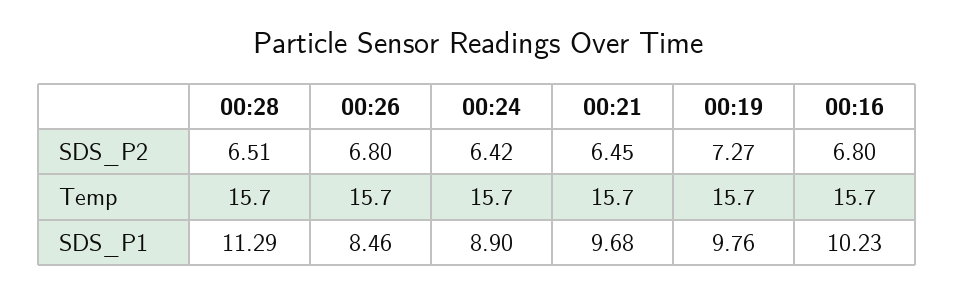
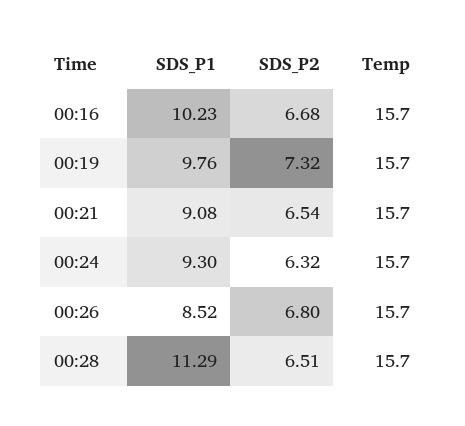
00:24, SDS_P2: 6.42 -> 6.32
00:21, SDS_P2: 6.45 -> 6.54
00:19, SDS_P2: 7.27 -> 7.32
00:16, SDS_P2: 6.8 -> 6.68
00:26, SDS_P1: 8.46 -> 8.52
00:24, SDS_P1: 8.9 -> 9.3
00:21, SDS_P1: 9.68 -> 9.08

